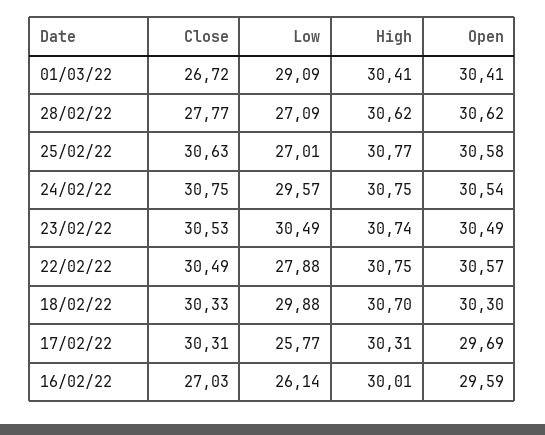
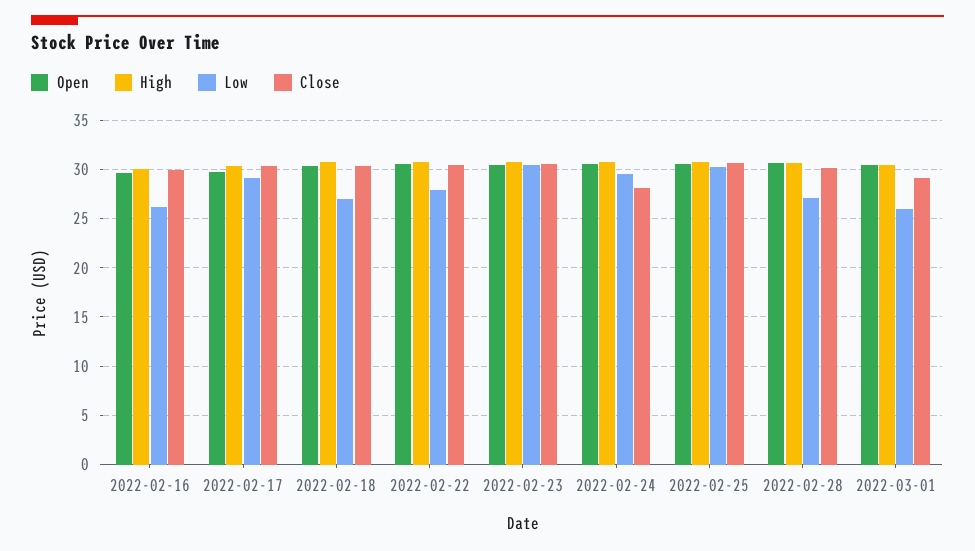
Close, 01/03/22: 26.72 -> 29
Low, 01/03/22: 29.09 -> 26
Close, 28/02/22: 27.77 -> 30
Low, 25/02/22: 27.01 -> 30
Close, 24/02/22: 30.75 -> 28
Low, 18/02/22: 29.88 -> 27
Low, 17/02/22: 25.77 -> 29
Close, 16/02/22: 27.03 -> 30

